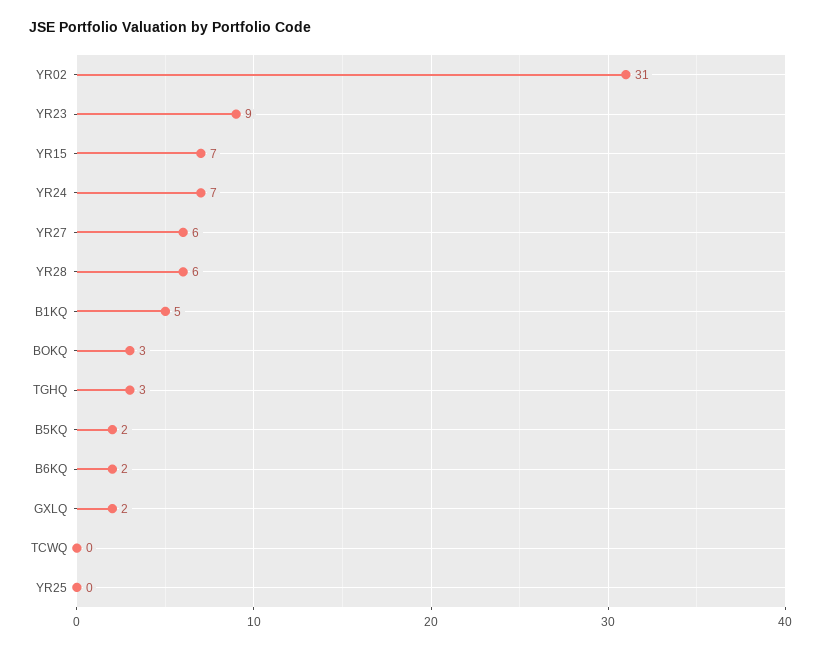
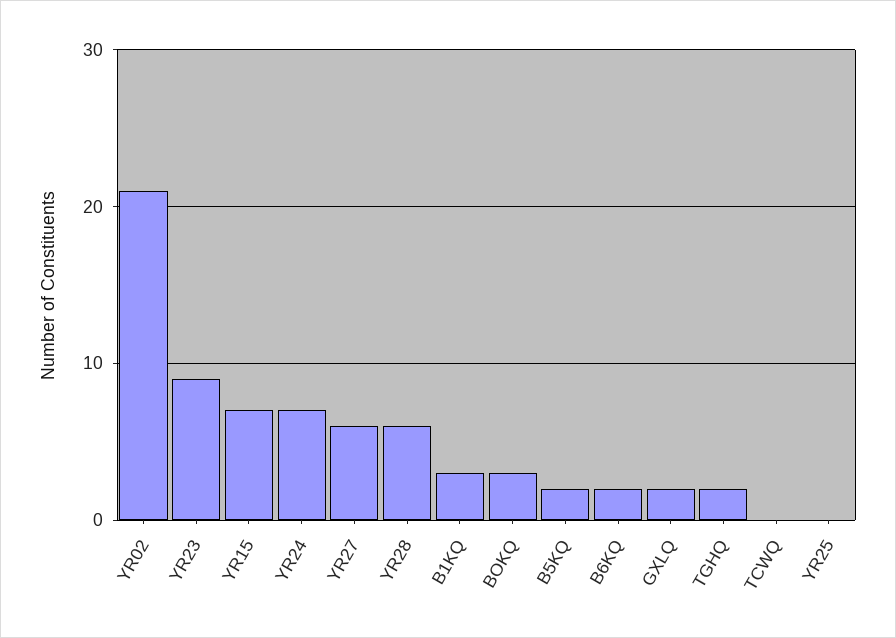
YR02: 31 -> 21
B1KQ: 5 -> 3
TGHQ: 3 -> 2

